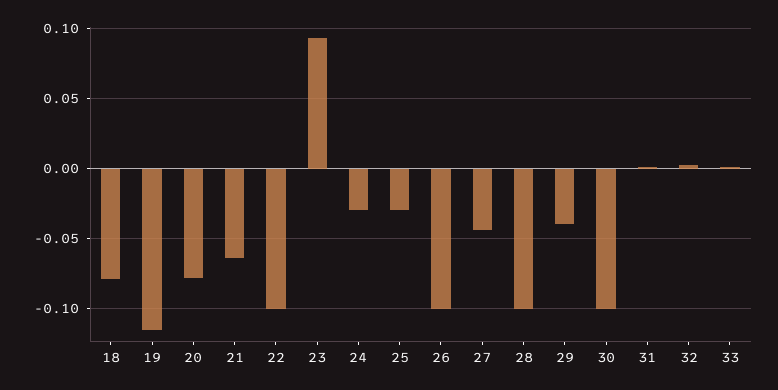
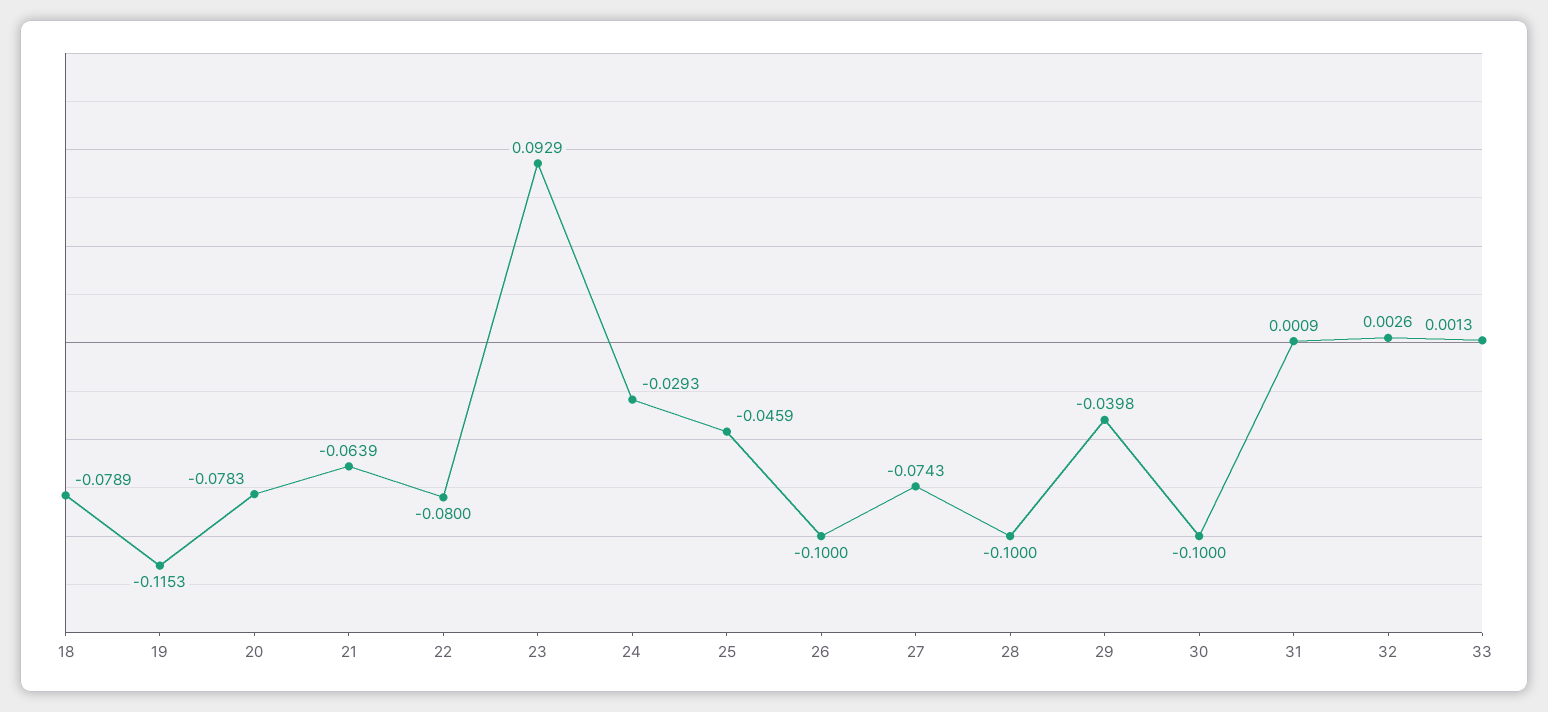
22: -0.1 -> -0.08
25: -0.03 -> -0.0459
27: -0.045 -> -0.0743

